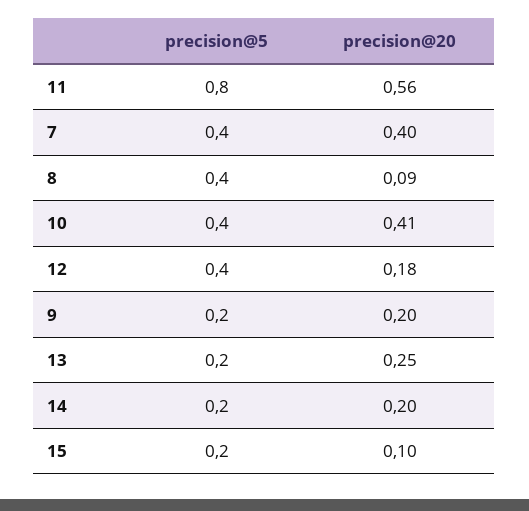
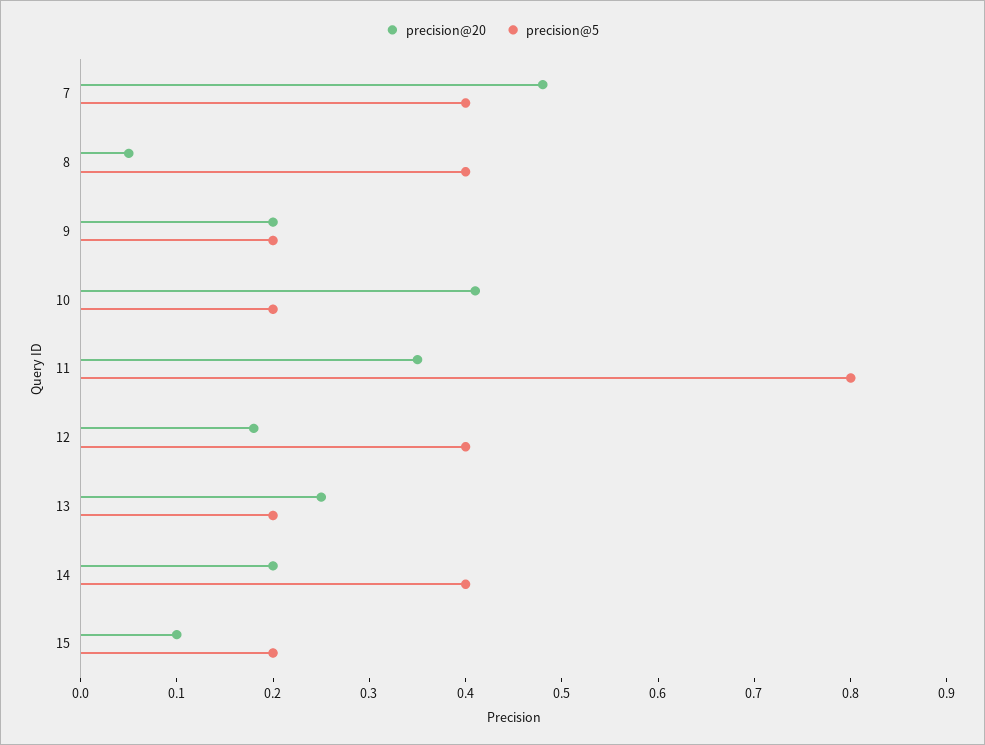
precision@20, 11: 0.56 -> 0.35
precision@20, 7: 0.4 -> 0.48
precision@20, 8: 0.09 -> 0.05
precision@5, 10: 0.4 -> 0.2
precision@5, 14: 0.2 -> 0.4

